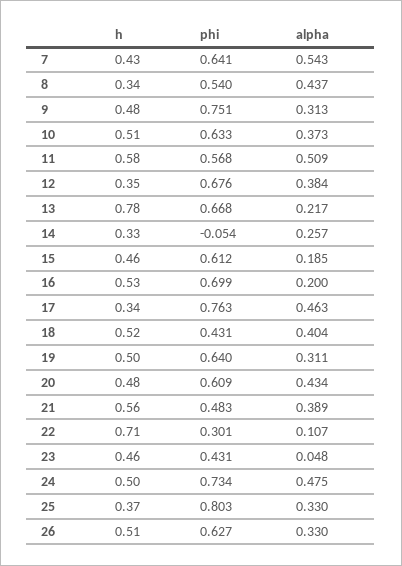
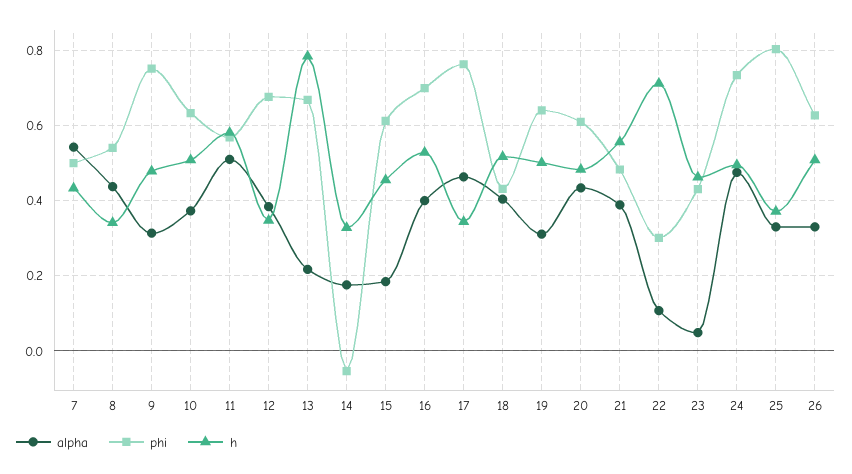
phi, 7: 0.641 -> 0.5
alpha, 14: 0.257 -> 0.18
alpha, 16: 0.2 -> 0.4

